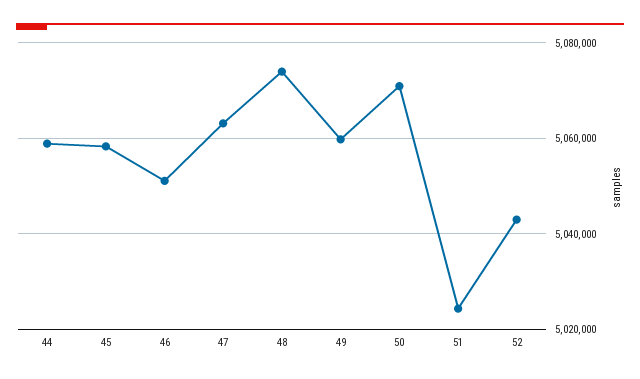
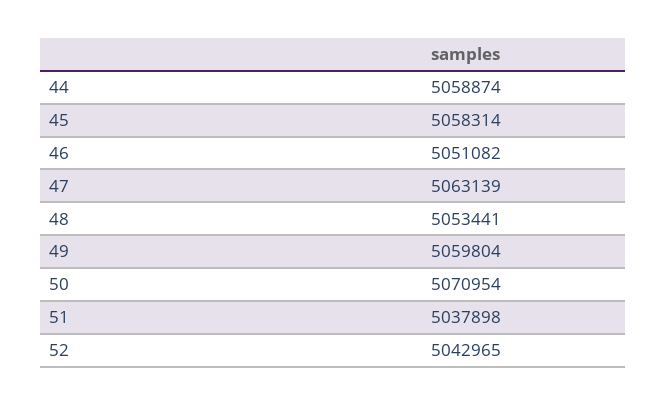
48: 5074000 -> 5053441
51: 5024000 -> 5037898

